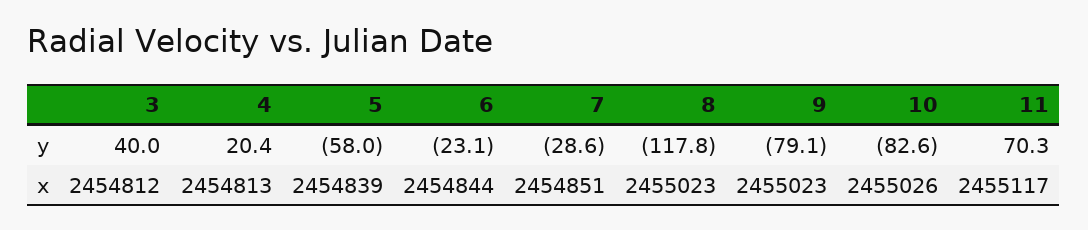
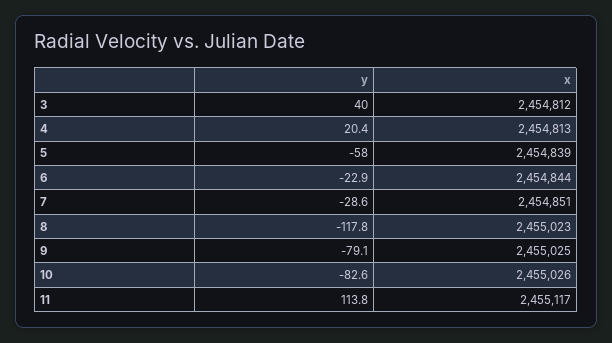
6, y: -23.1 -> -22.9
11, y: 70.3 -> 113.8
9, x: 2455023 -> 2455025

